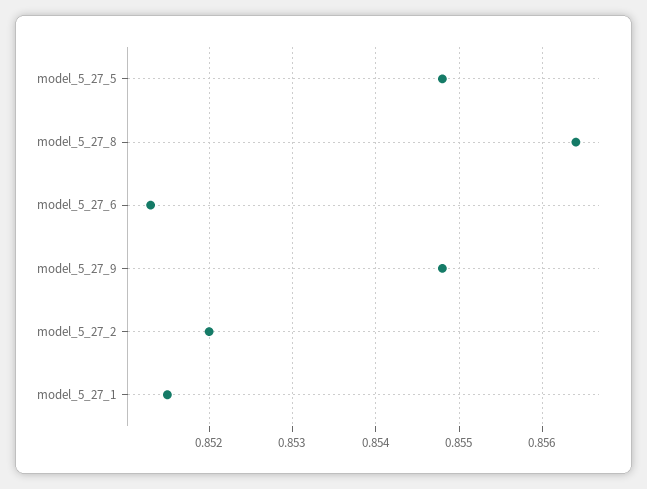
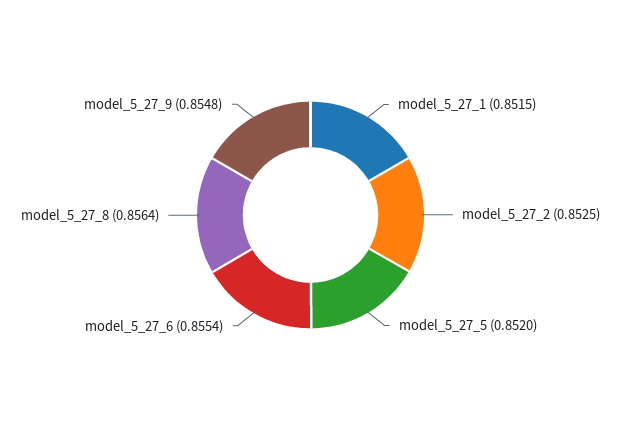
model_5_27_5: 0.8548 -> 0.852
model_5_27_6: 0.8513 -> 0.8554
model_5_27_2: 0.852 -> 0.8525

